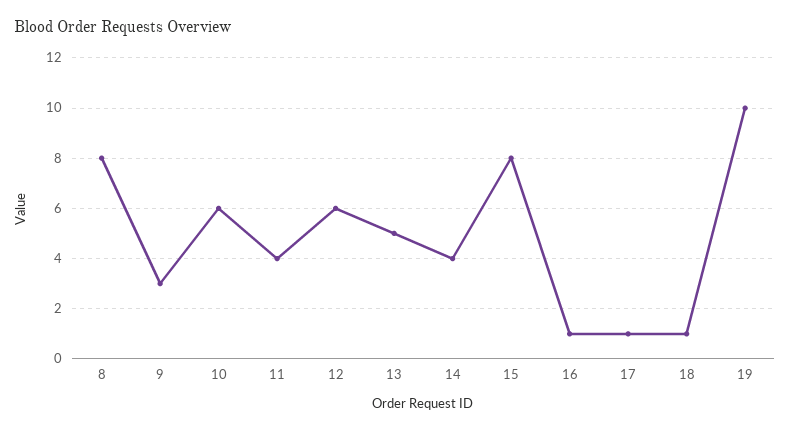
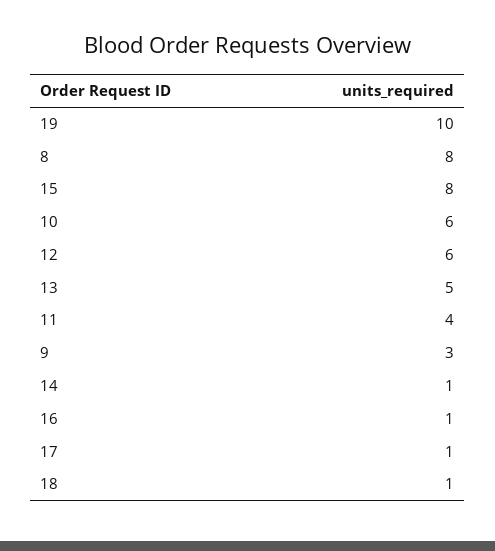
14: 4 -> 1

